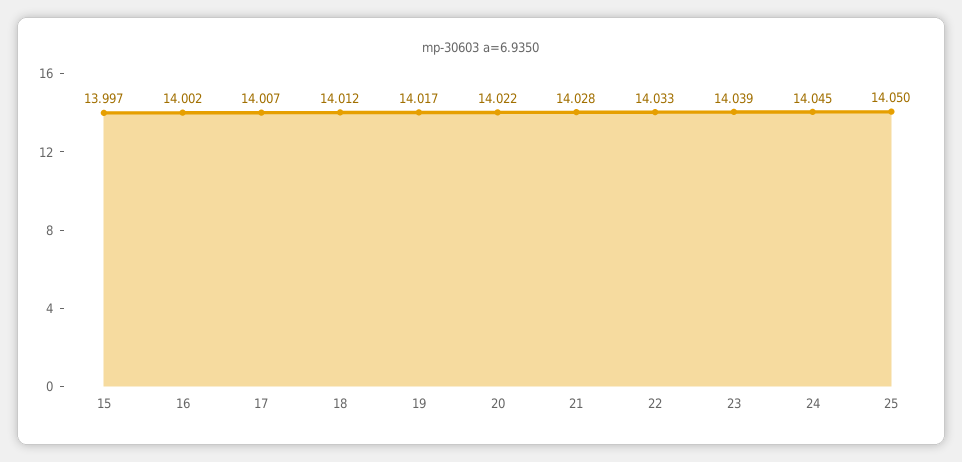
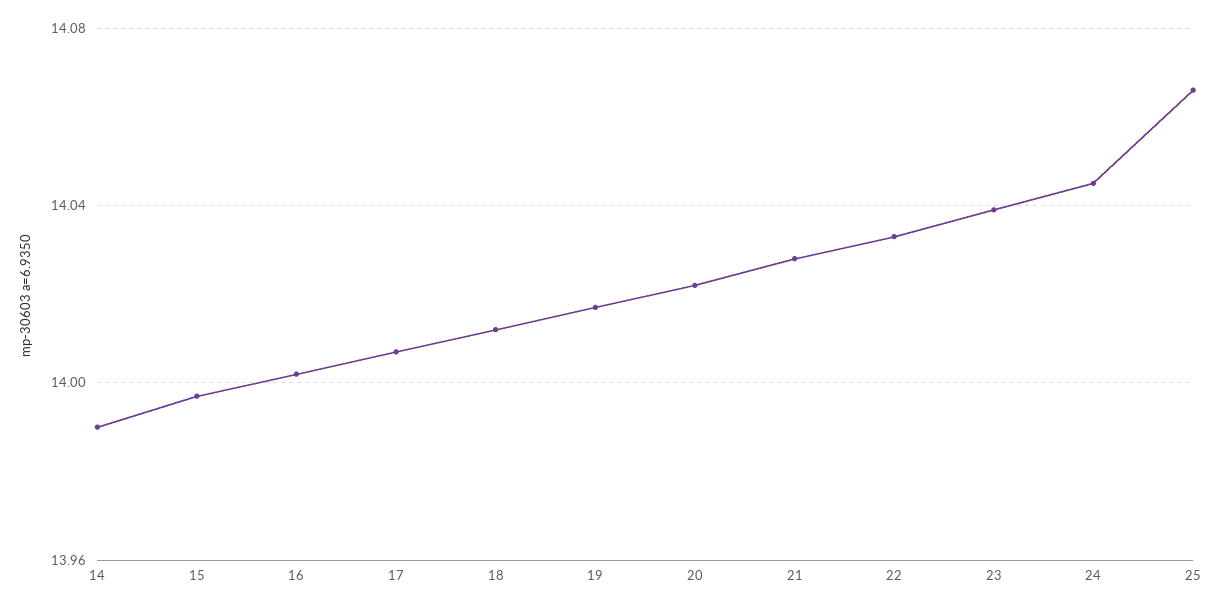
25: 14.05 -> 14.065
14: none -> 13.99

